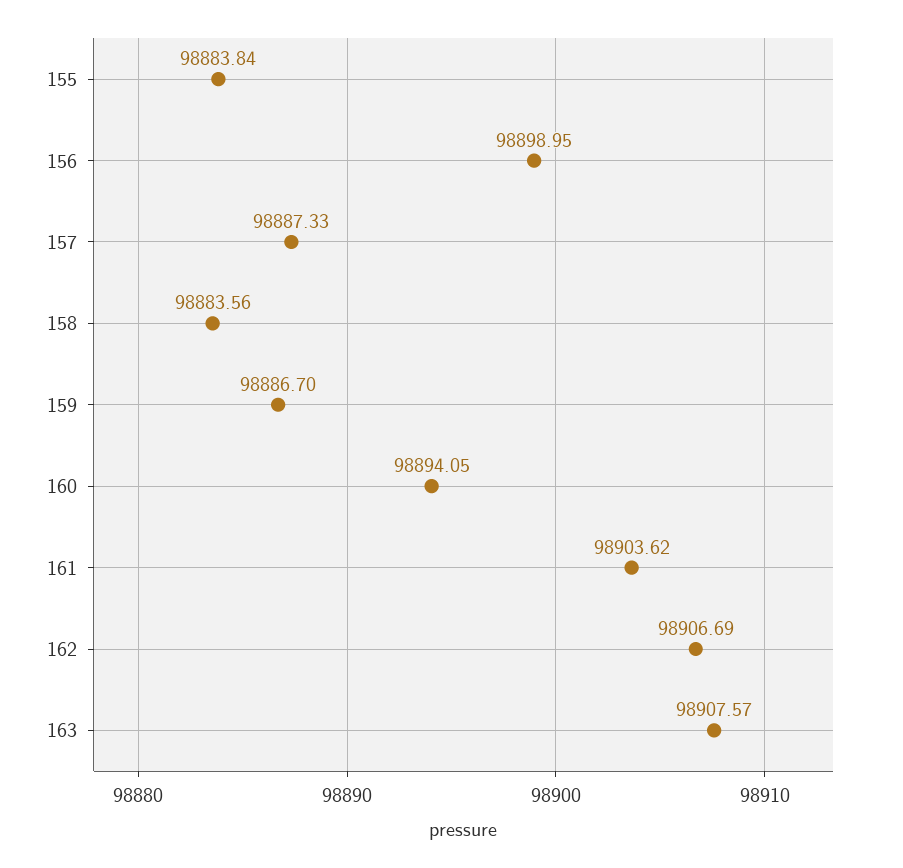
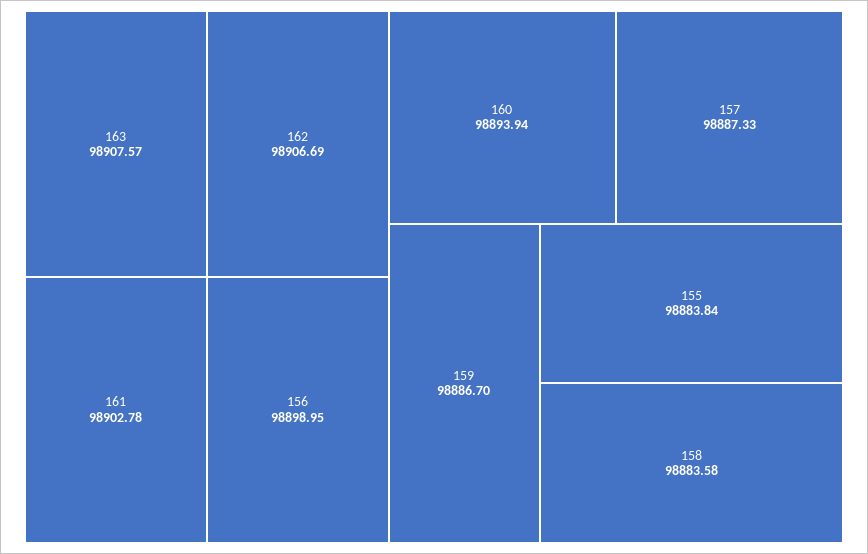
158: 98883.56 -> 98883.58
160: 98894.05 -> 98893.94
161: 98903.62 -> 98902.78

